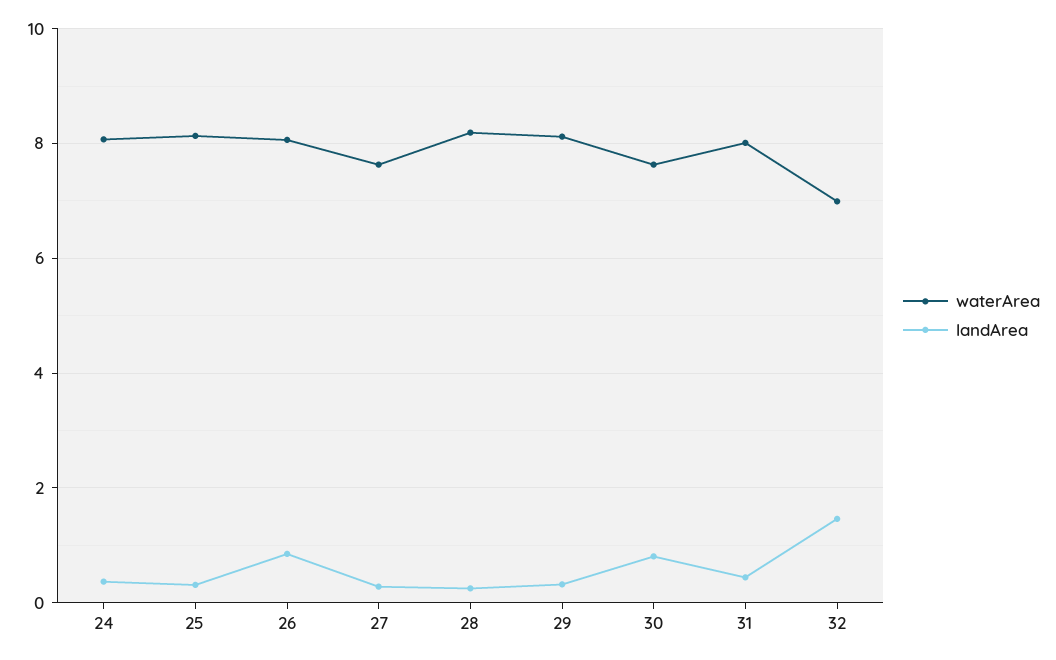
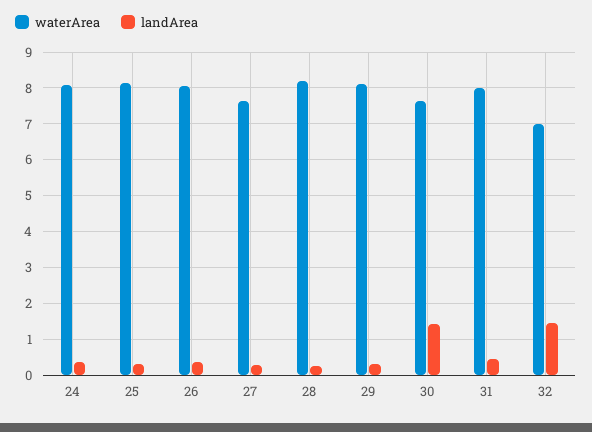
landArea, 26: 0.8 -> 0.4
landArea, 30: 0.8 -> 1.4

